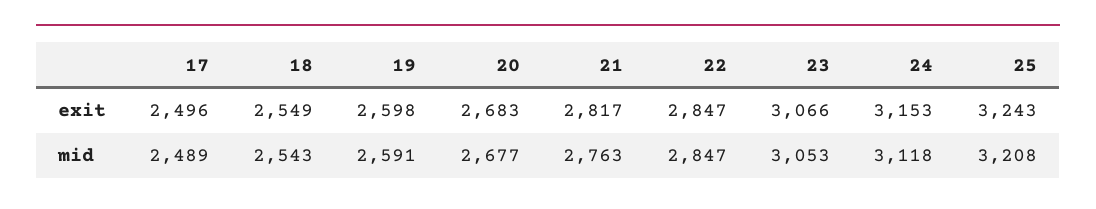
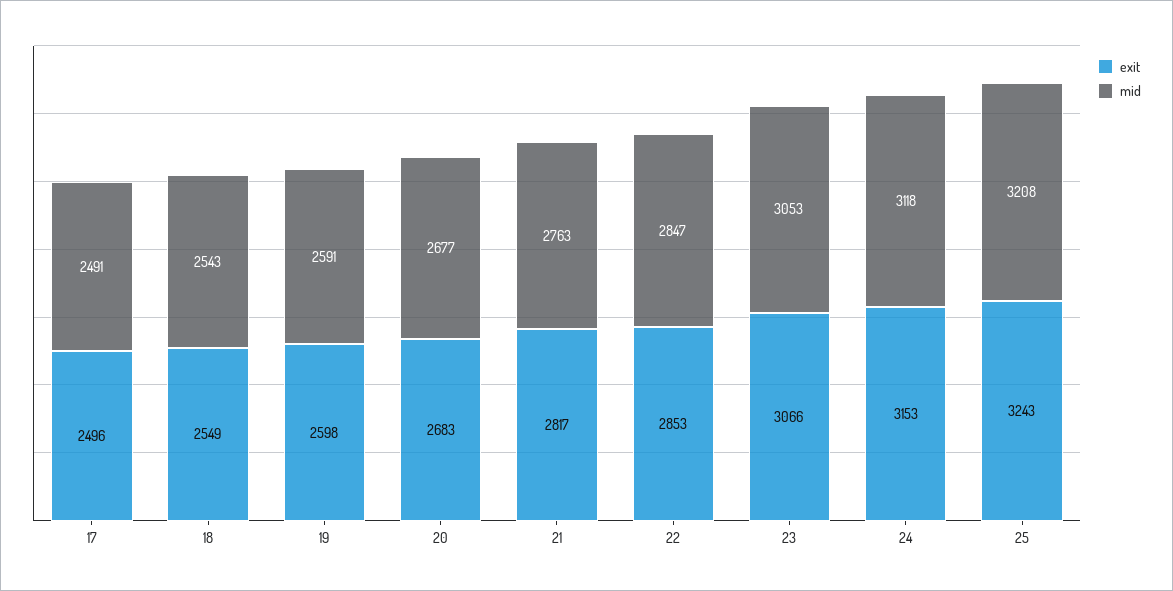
exit, 22: 2847 -> 2853
mid, 17: 2489 -> 2491

